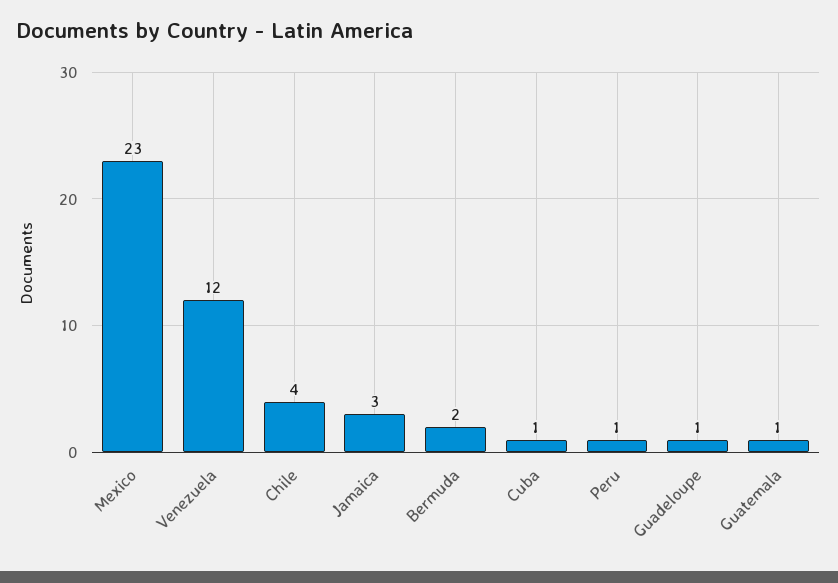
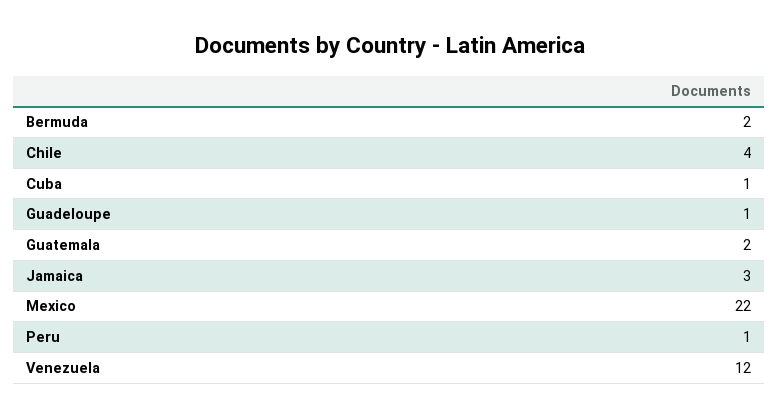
Mexico: 23 -> 22
Guatemala: 1 -> 2

